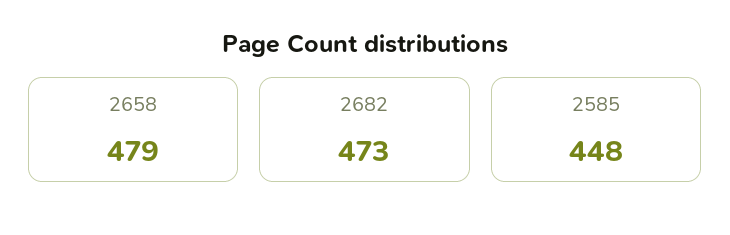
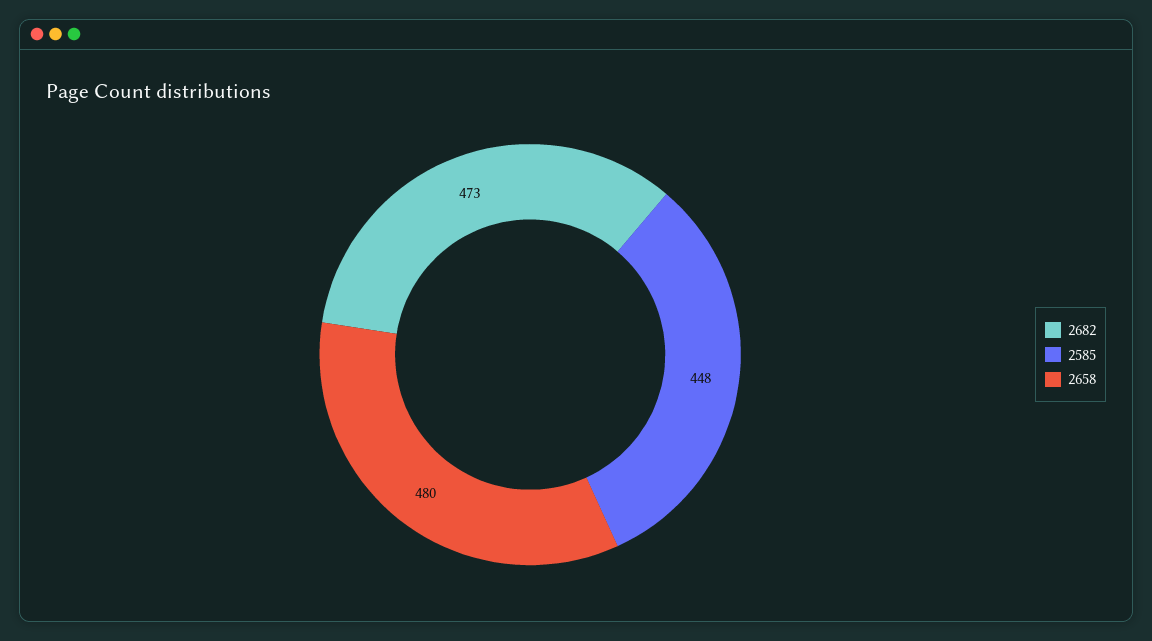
2658: 479 -> 480

